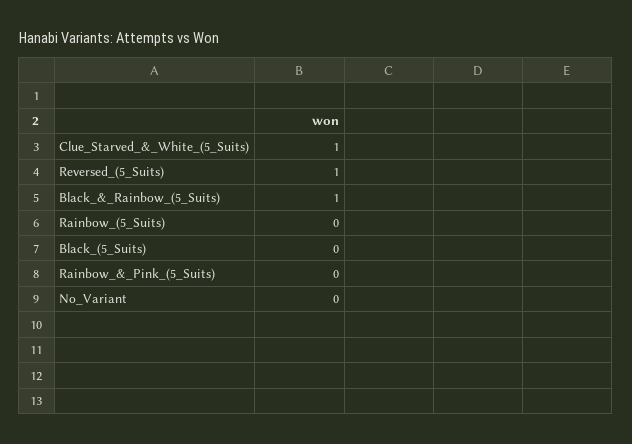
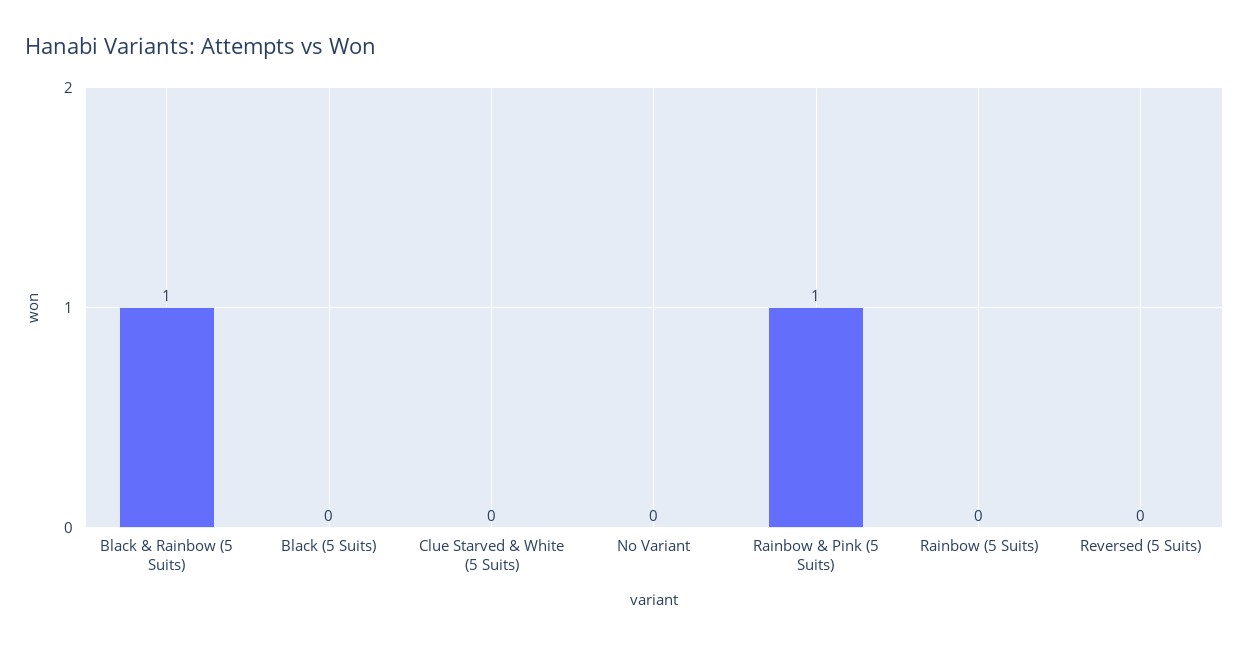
Clue_Starved_&_White_(5_Suits): 1 -> 0
Reversed_(5_Suits): 1 -> 0
Rainbow_&_Pink_(5_Suits): 0 -> 1

